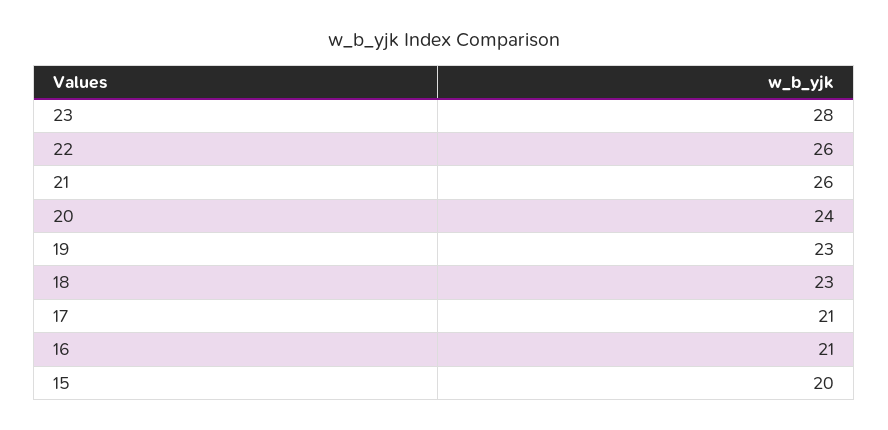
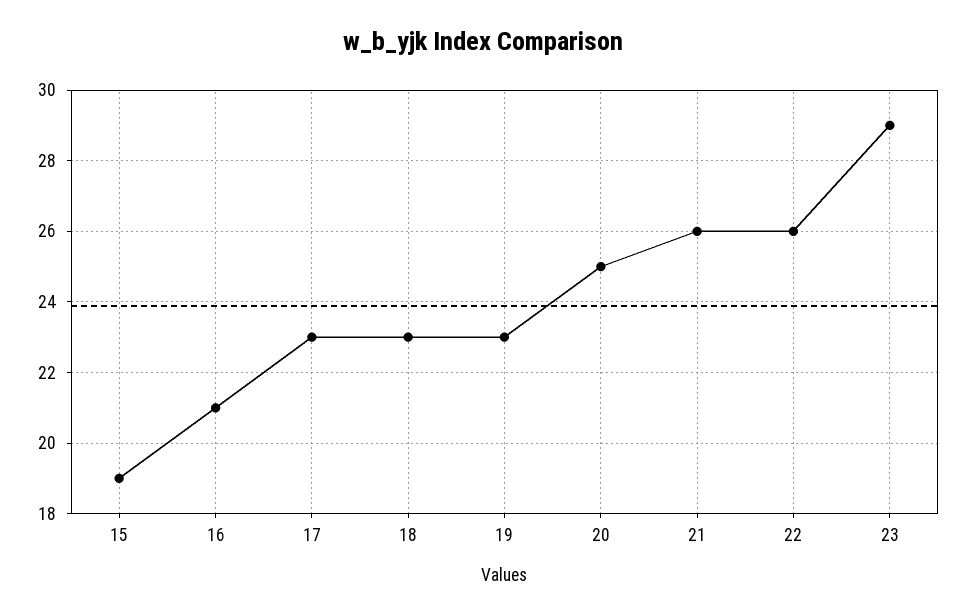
23: 28 -> 29
20: 24 -> 25
17: 21 -> 23
15: 20 -> 19

